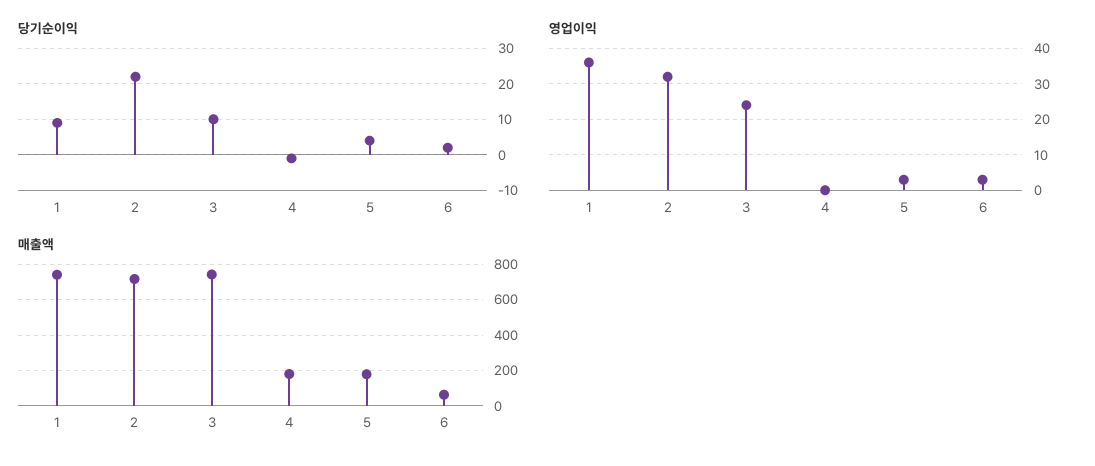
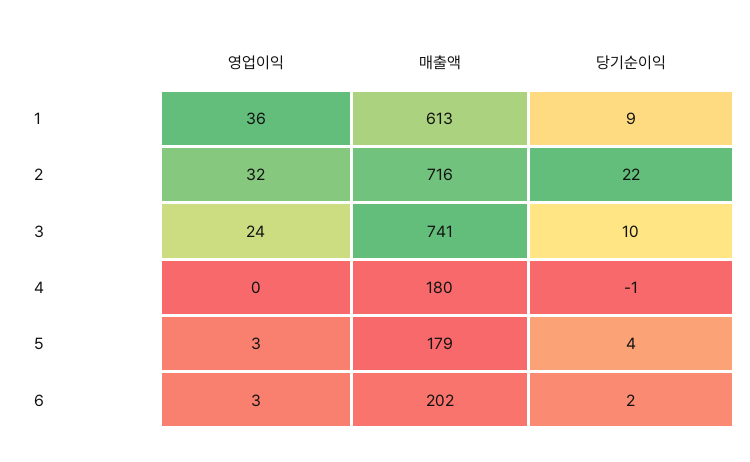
매출액, 1: 750 -> 613
매출액, 6: 50 -> 202

